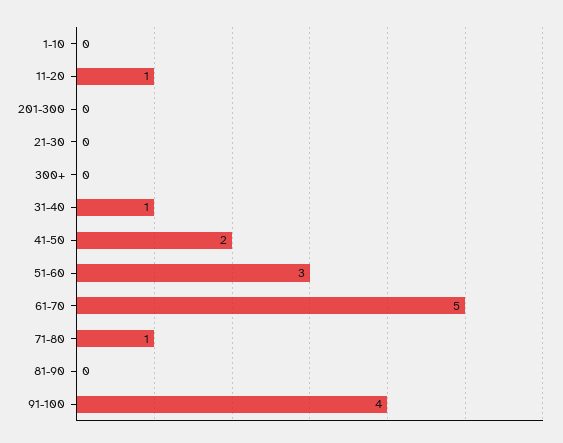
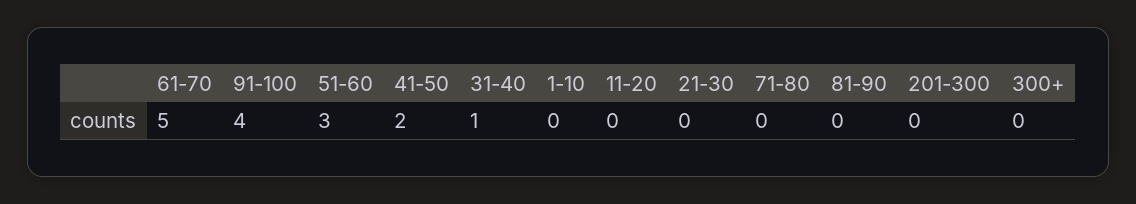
11-20: 1 -> 0
71-80: 1 -> 0

